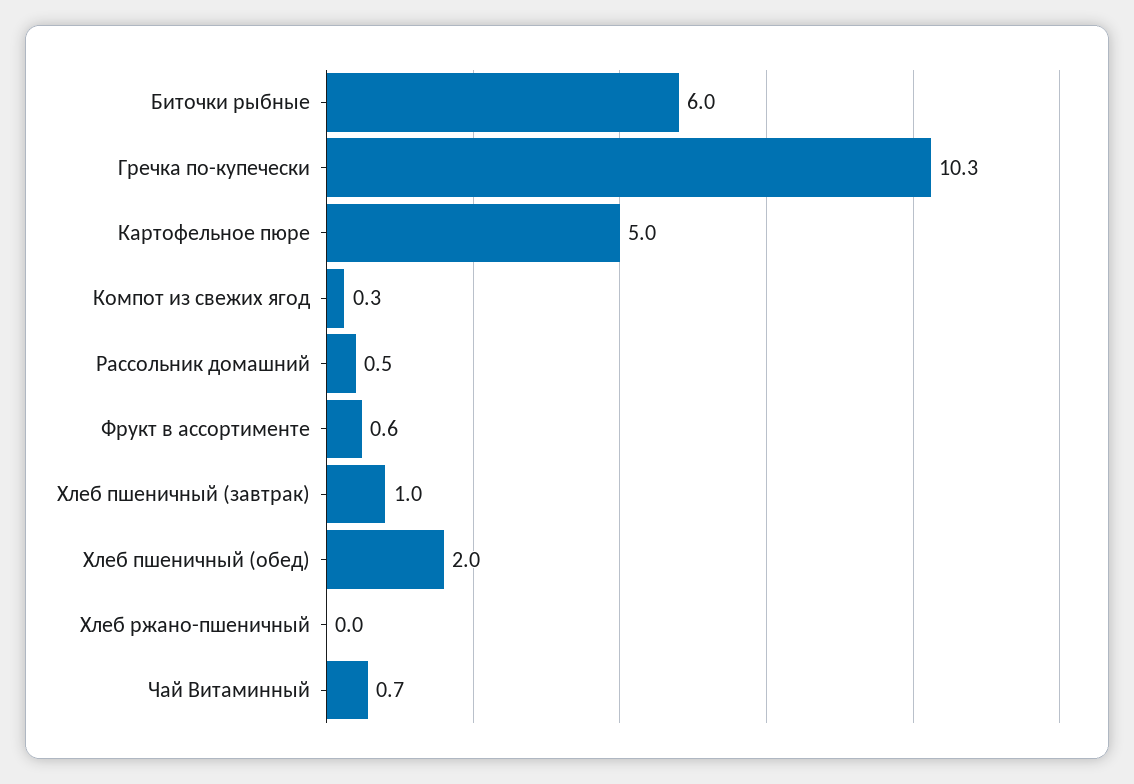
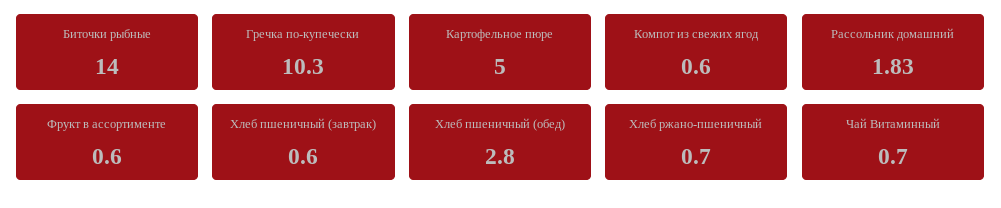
Биточки рыбные: 6 -> 14
Компот из свежих ягод: 0.3 -> 0.6
Рассольник домашний: 0.5 -> 1.83
Хлеб пшеничный (завтрак): 1 -> 0.6
Хлеб пшеничный (обед): 2 -> 2.8
Хлеб ржано-пшеничный: 0 -> 0.7

